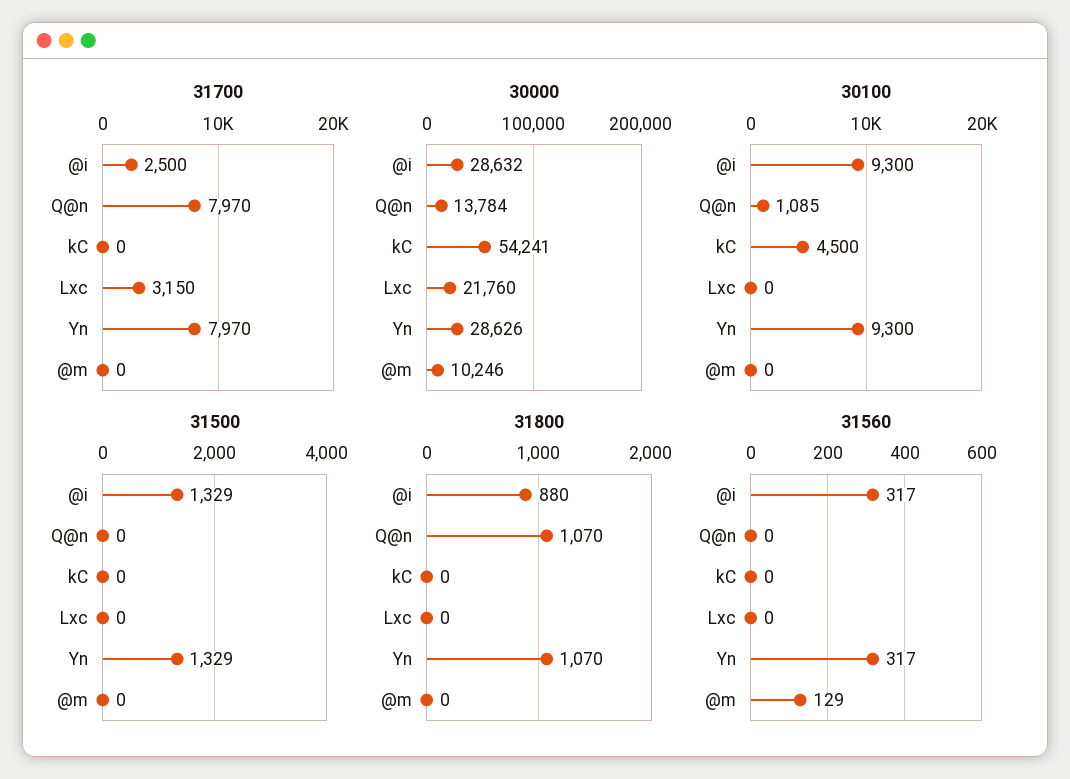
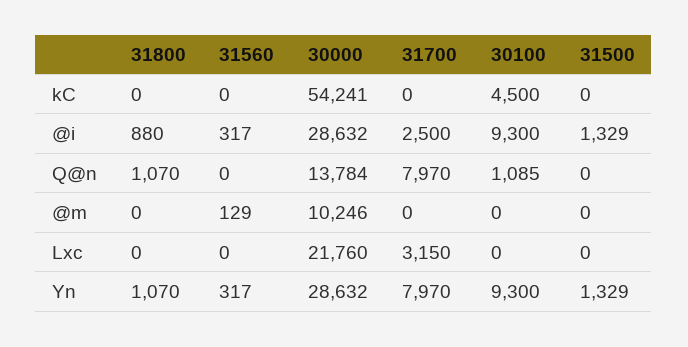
30000, Yn: 28626 -> 28632

